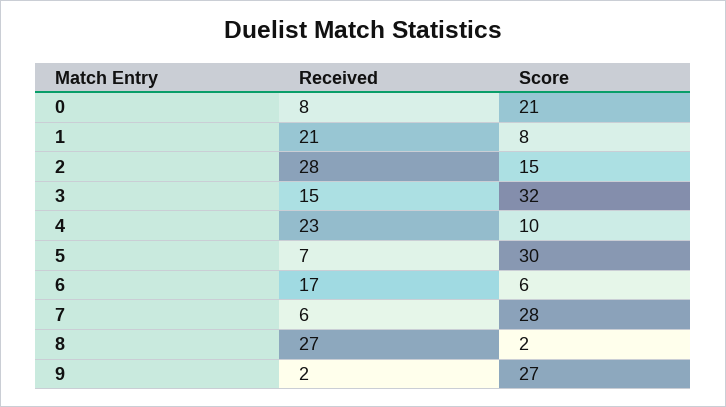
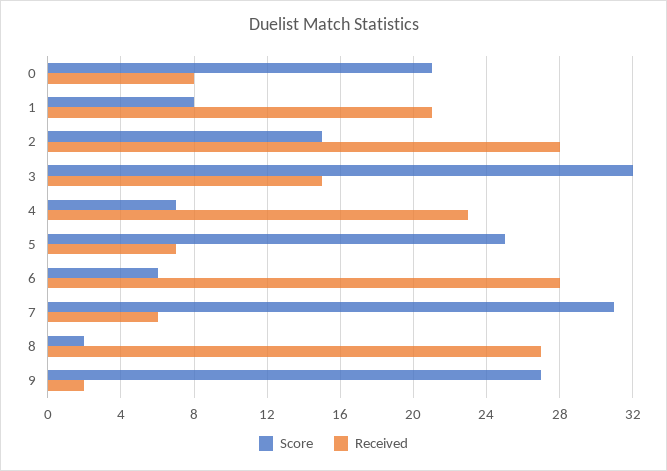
Score, 4: 10 -> 7
Score, 5: 30 -> 25
Received, 6: 17 -> 28
Score, 7: 28 -> 31

